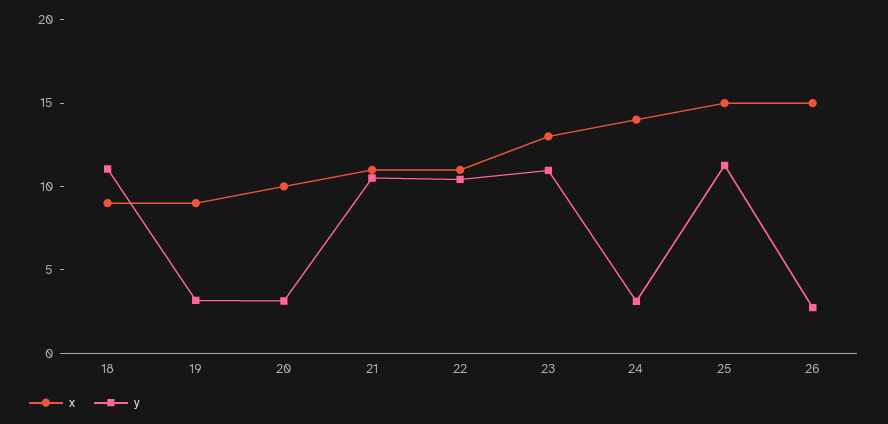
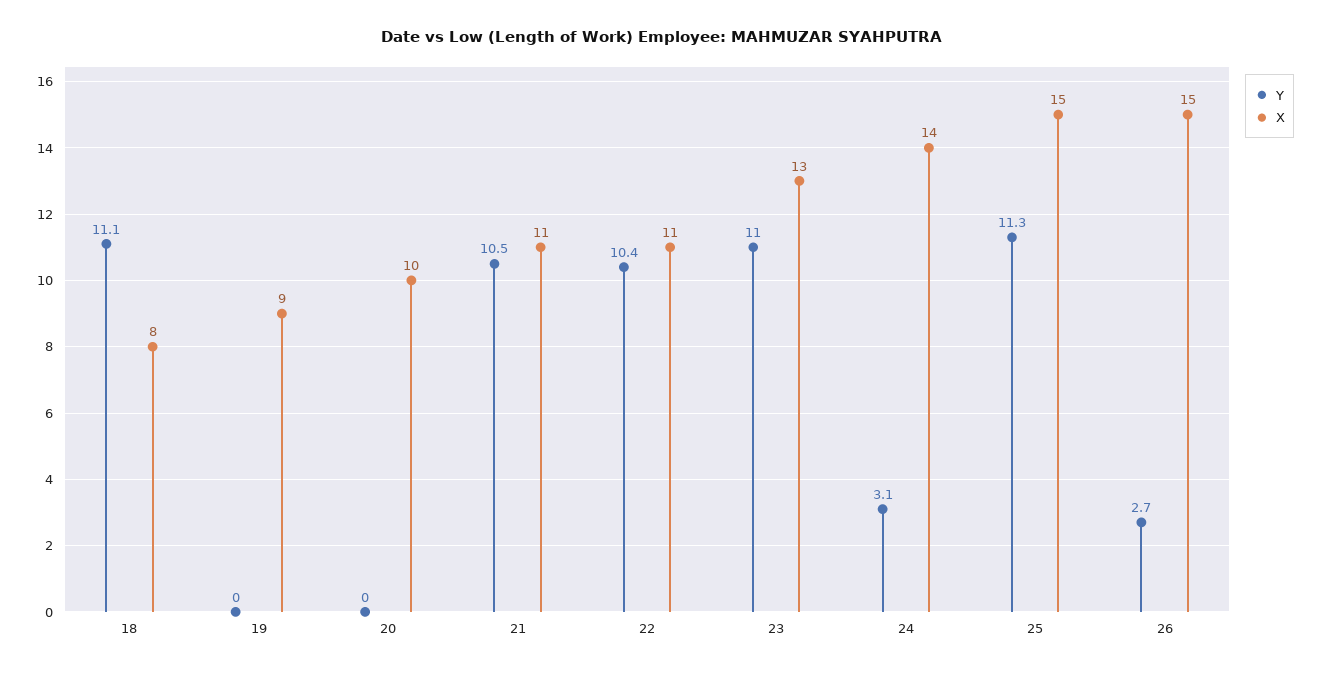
x, 18: 9 -> 8
y, 19: 3 -> 0
y, 20: 3 -> 0

